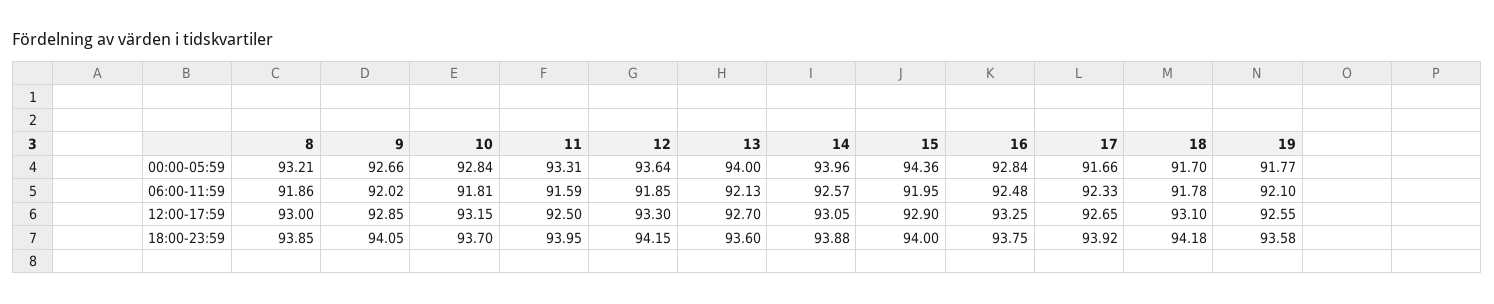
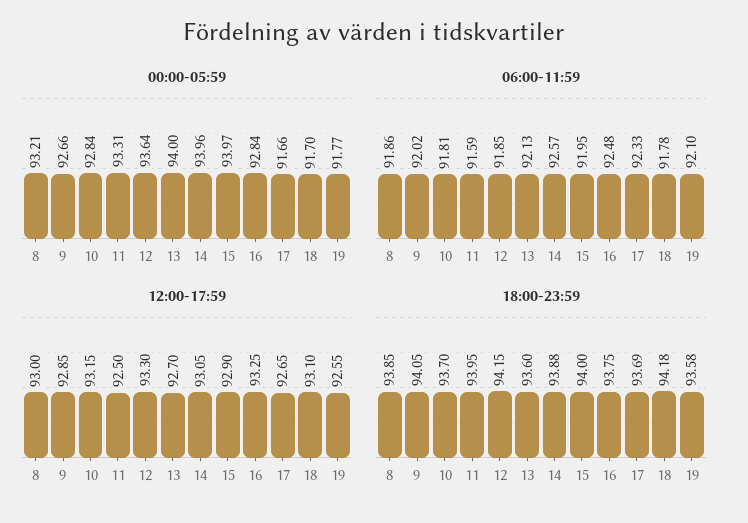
00:00-05:59, 15: 94.36 -> 93.97
18:00-23:59, 17: 93.92 -> 93.69

